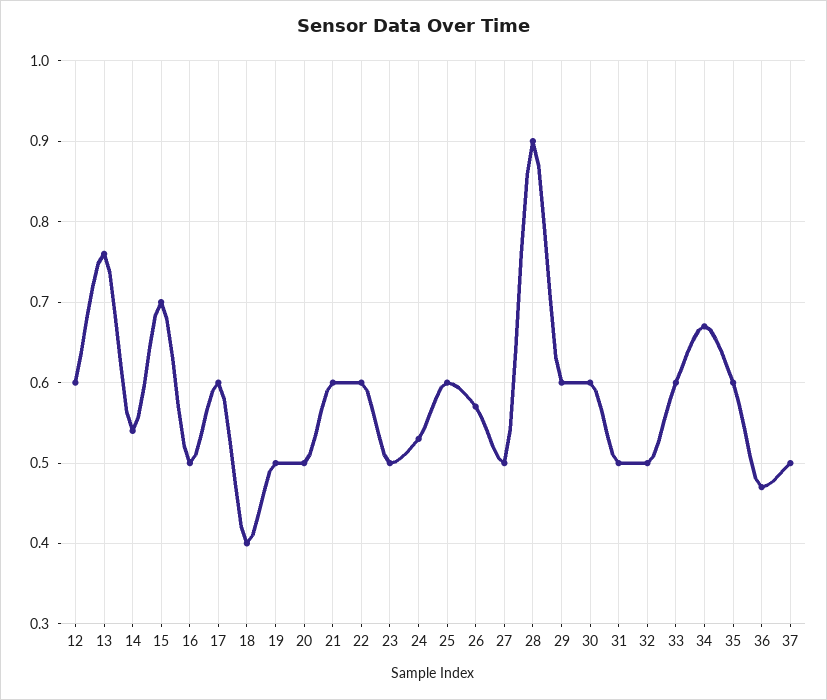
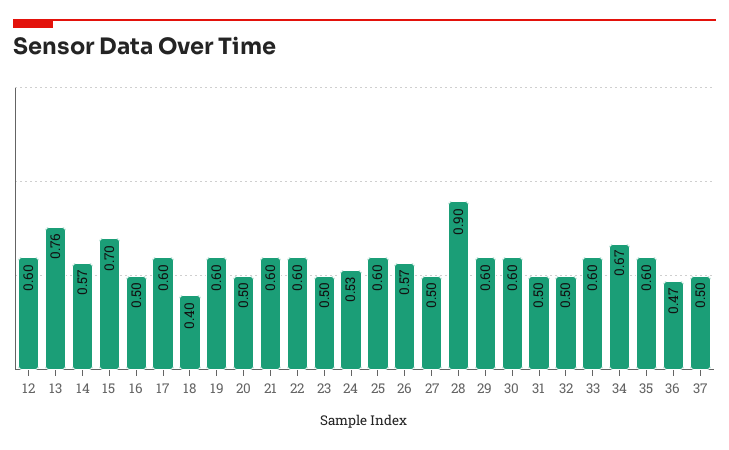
14: 0.54 -> 0.57
19: 0.5 -> 0.6

